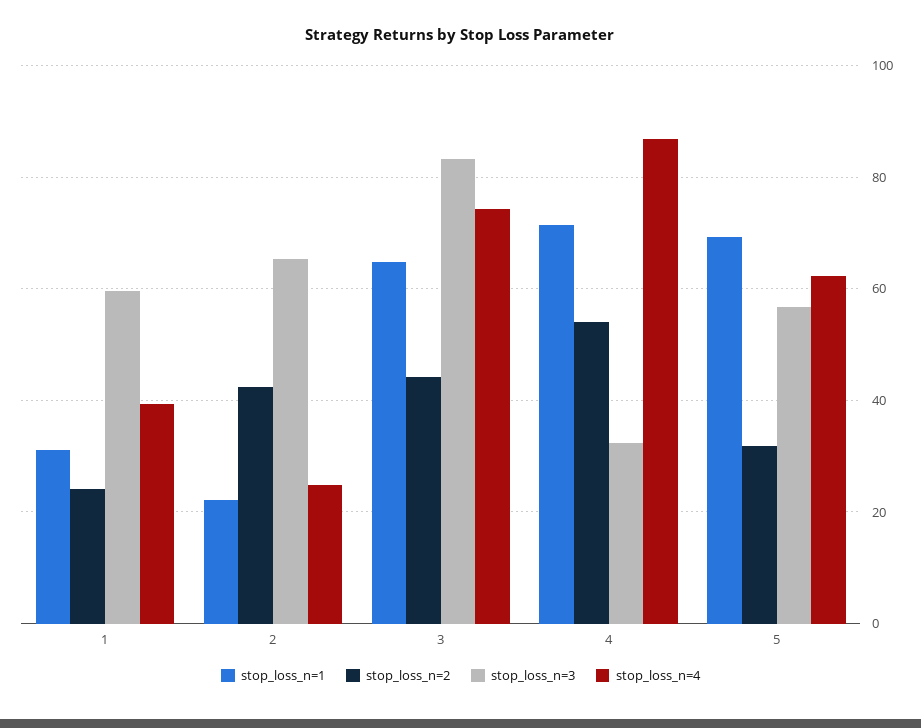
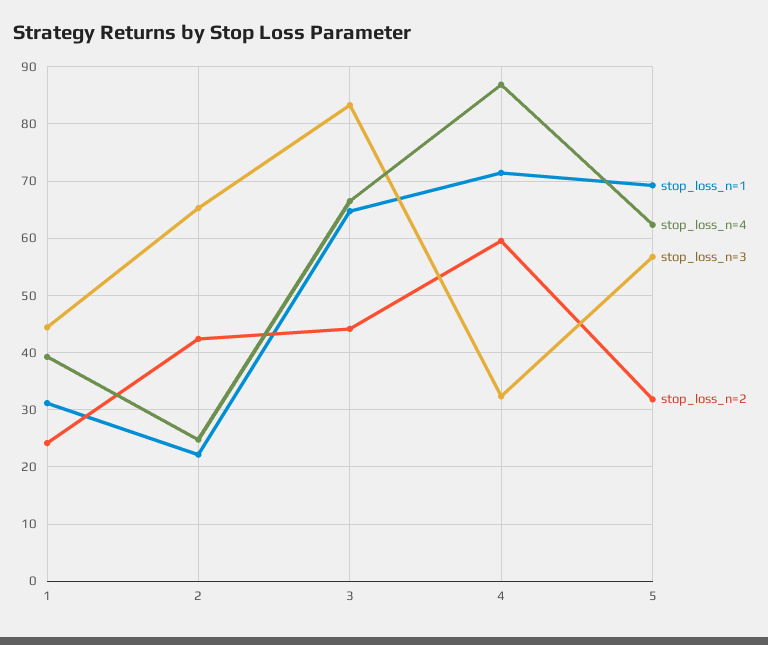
stop_loss_n=3, 1: 60 -> 44
stop_loss_n=4, 3: 74 -> 66
stop_loss_n=2, 4: 54 -> 60

